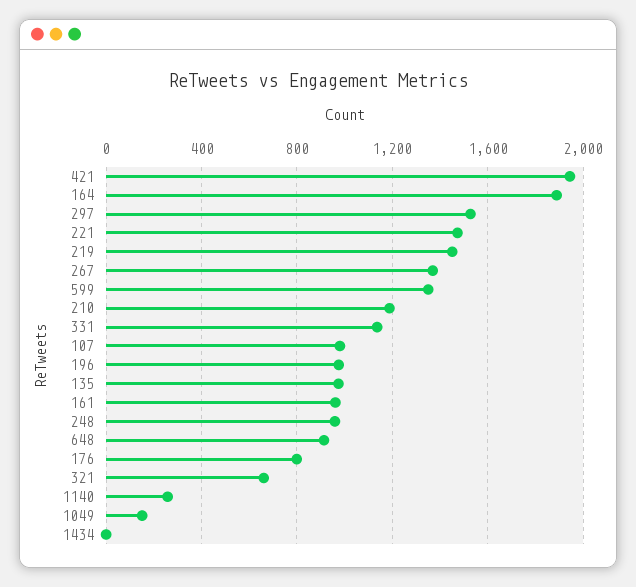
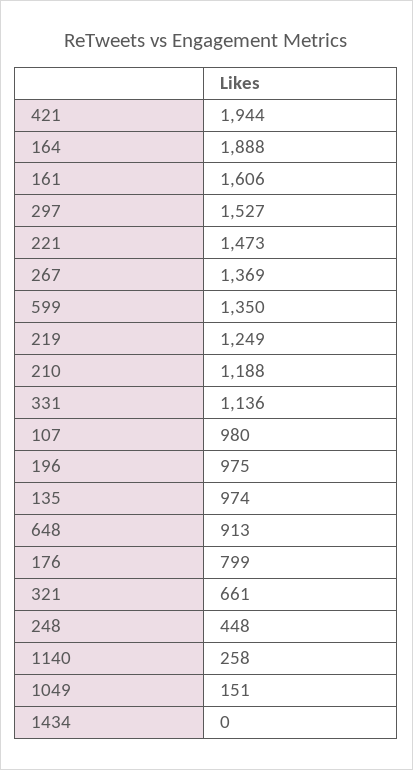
219: 1450 -> 1249
161: 950 -> 1606
248: 950 -> 448

